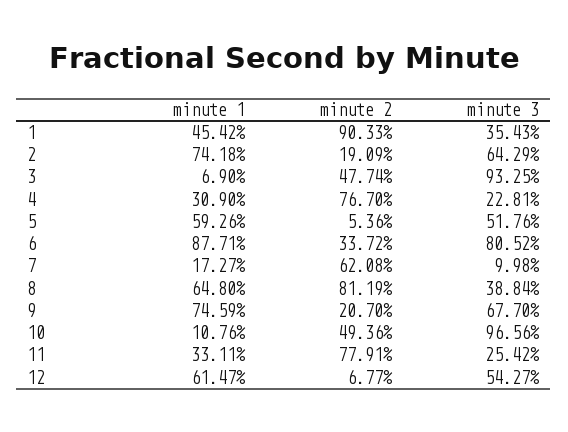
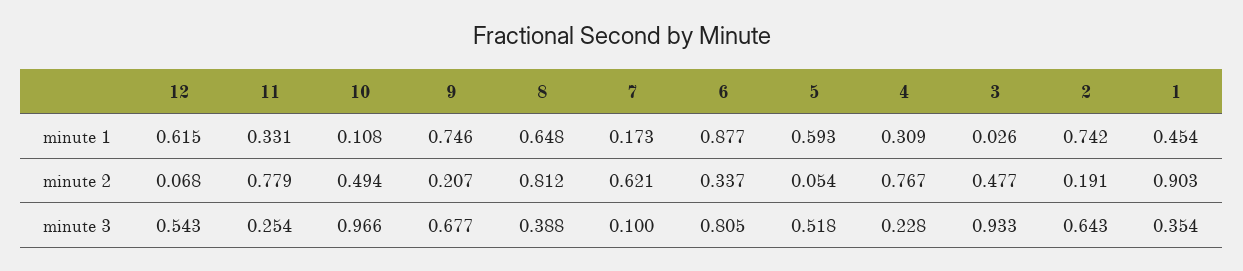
minute 1, 3: 0.069 -> 0.026

